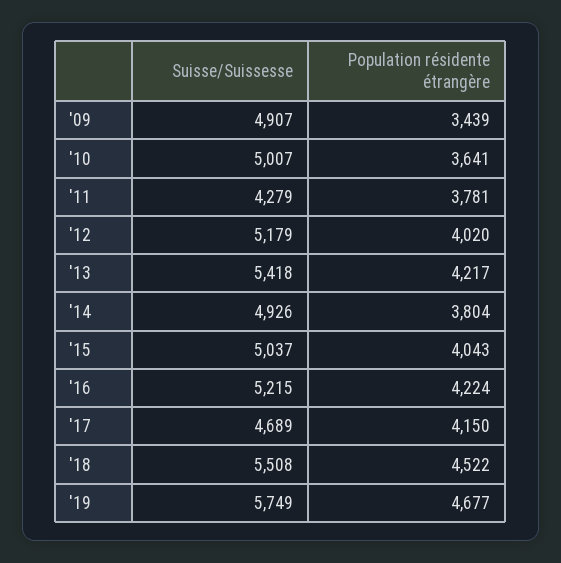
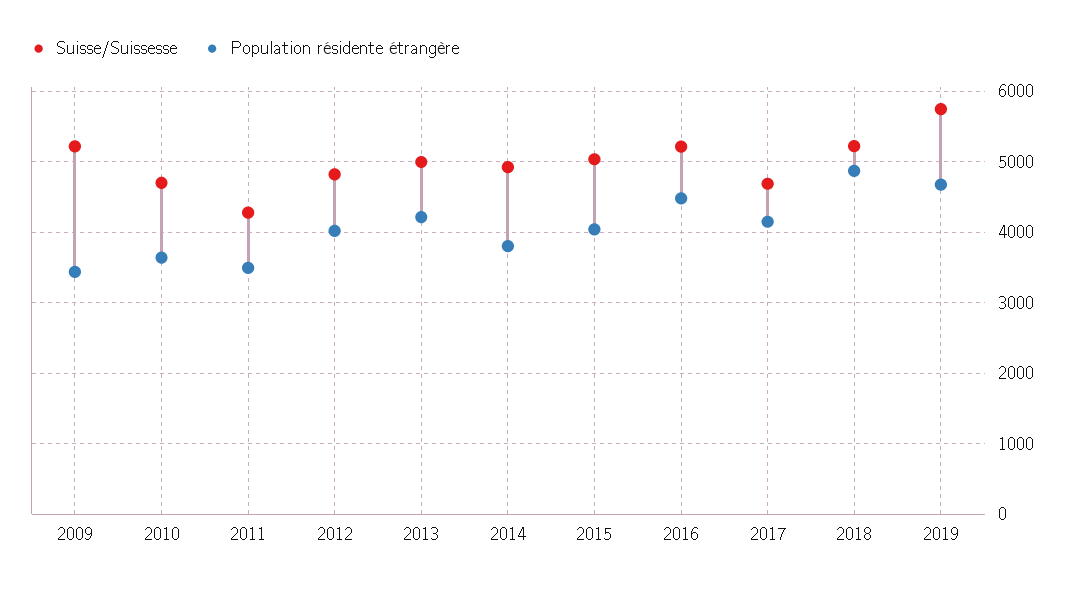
Suisse/Suissesse, '09: 4907 -> 5200
Suisse/Suissesse, '10: 5007 -> 4700
Population résidente étrangère, '11: 3781 -> 3500
Suisse/Suissesse, '12: 5179 -> 4800
Suisse/Suissesse, '13: 5418 -> 5000
Population résidente étrangère, '16: 4224 -> 4500
Suisse/Suissesse, '18: 5508 -> 5200
Population résidente étrangère, '18: 4522 -> 4900

